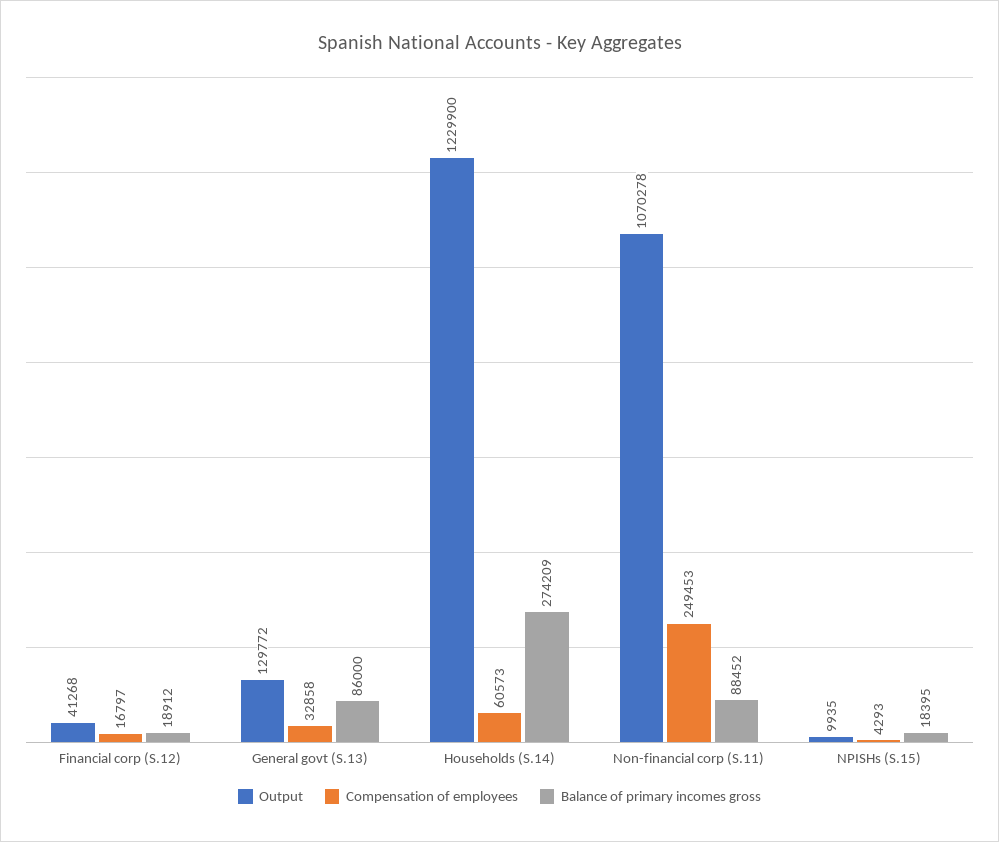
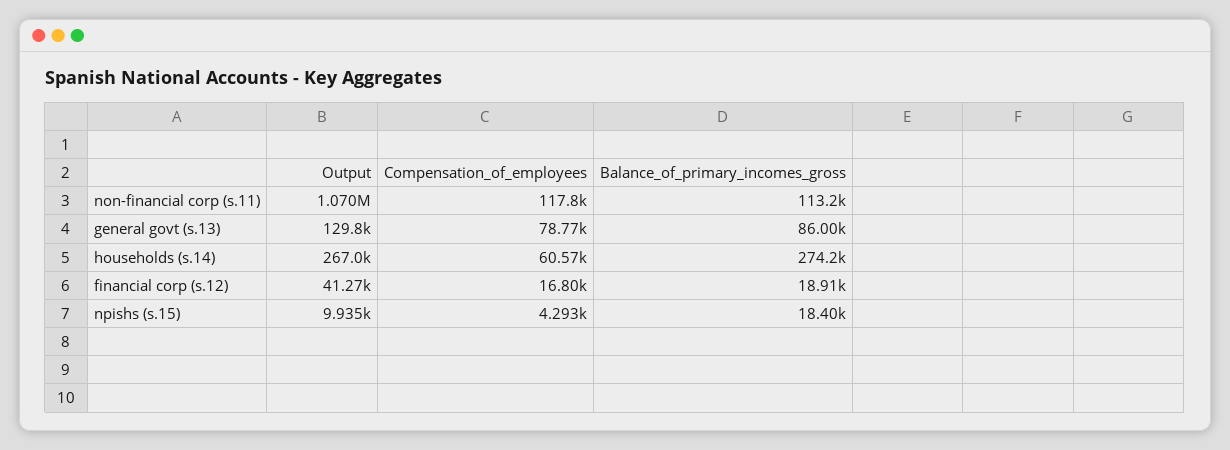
Compensation of employees, General govt (S.13): 32858 -> 78770
Output, Households (S.14): 1229900 -> 267000
Compensation of employees, Non-financial corp (S.11): 249453 -> 117800
Balance of primary incomes gross, Non-financial corp (S.11): 88452 -> 113200

